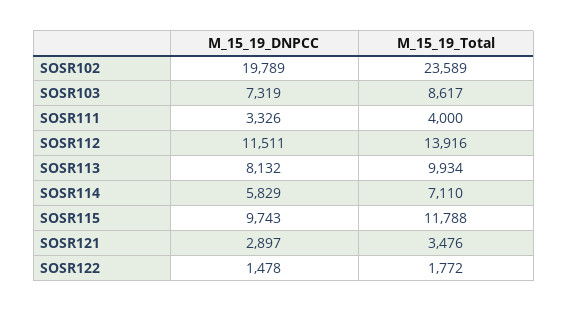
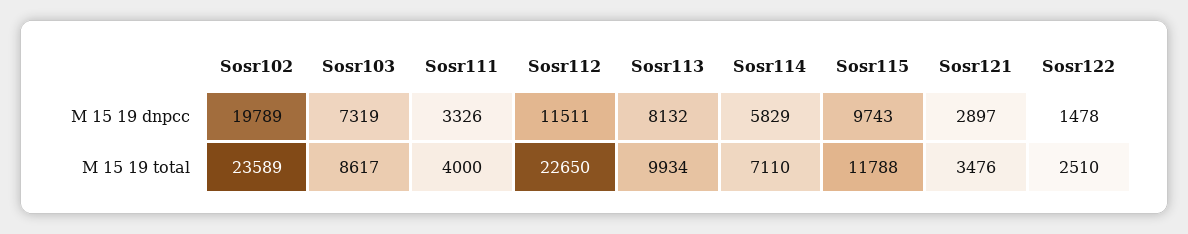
M_15_19_Total, SOSR112: 13916 -> 22650
M_15_19_Total, SOSR122: 1772 -> 2510

